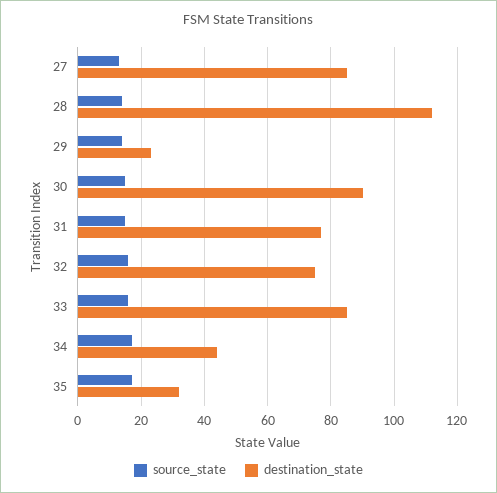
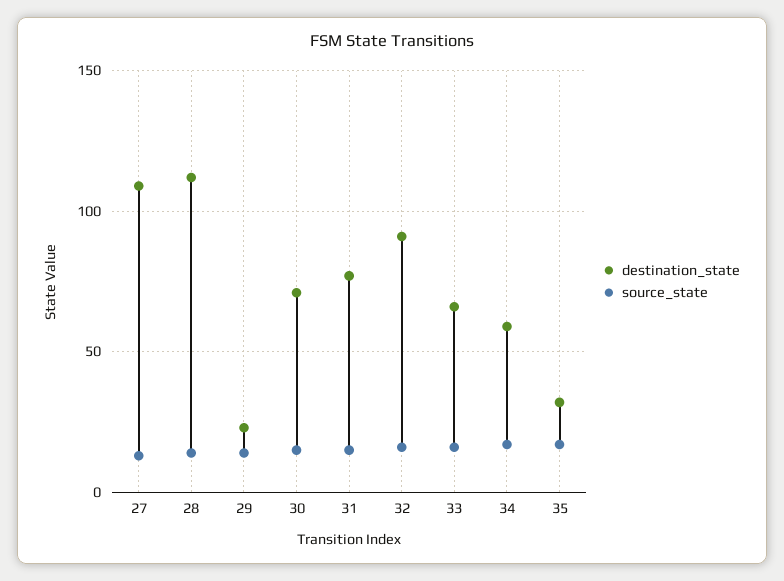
destination_state, 27: 85 -> 110
destination_state, 30: 90 -> 70
destination_state, 32: 75 -> 90
destination_state, 33: 85 -> 65
destination_state, 34: 45 -> 60

